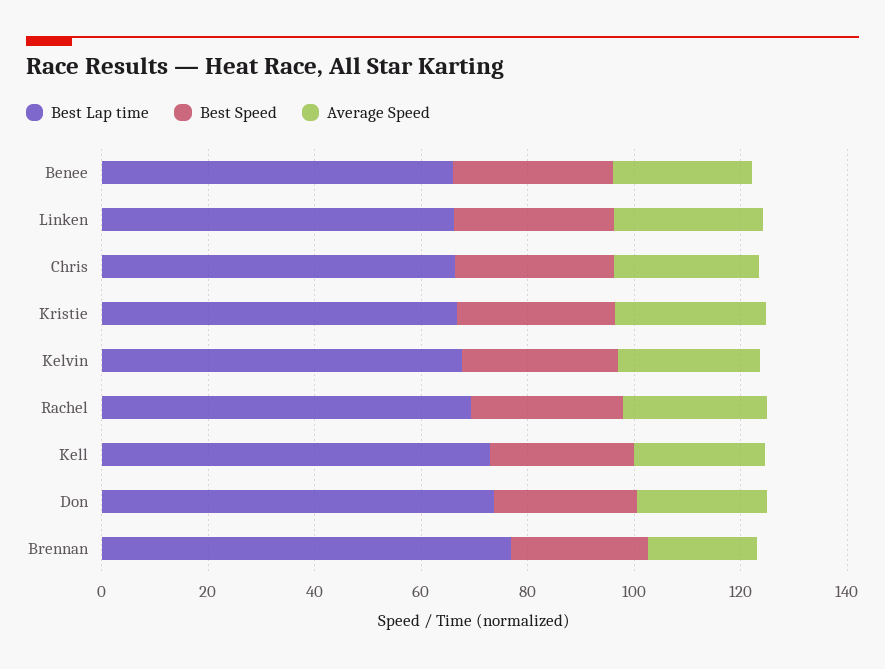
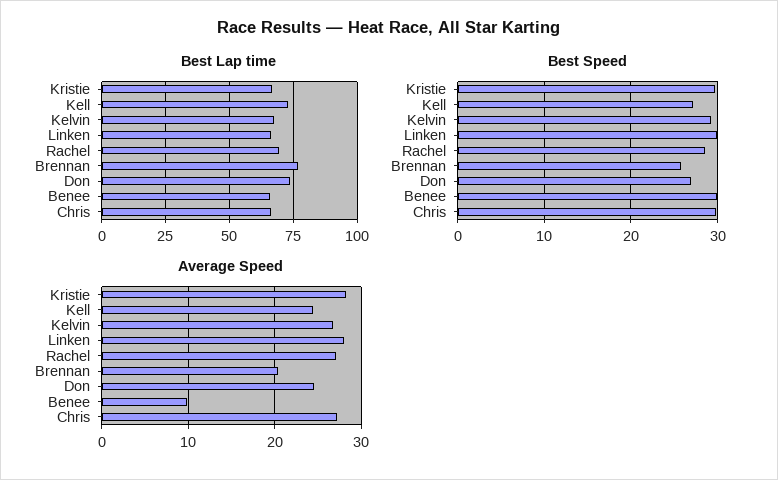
Average Speed, Benee: 25 -> 10

